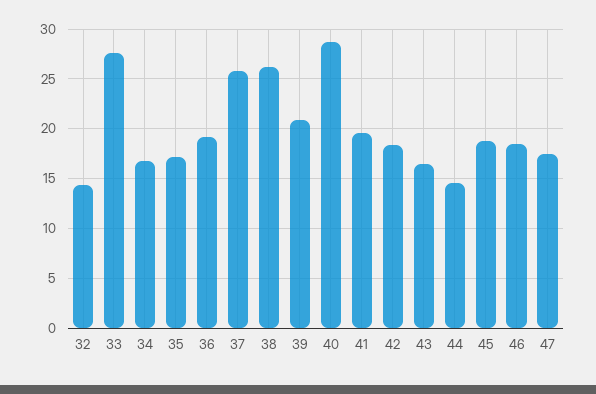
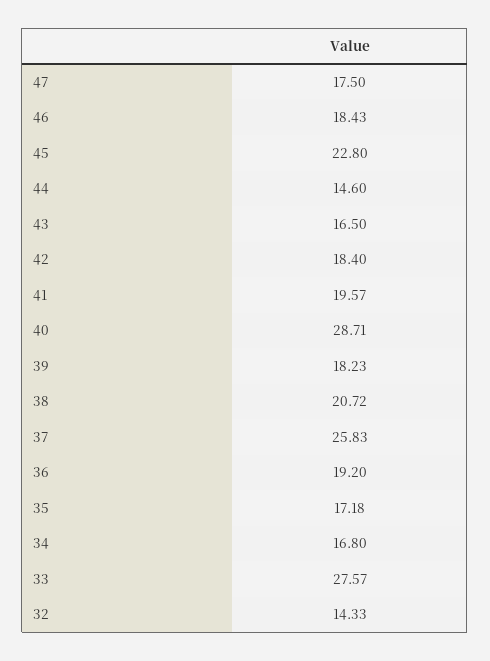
38: 26 -> 20.72
39: 21 -> 18.23
45: 19 -> 22.8

